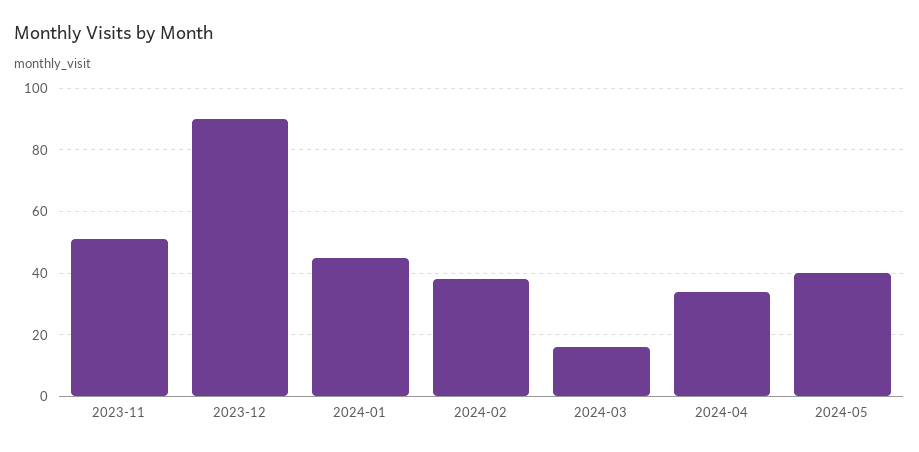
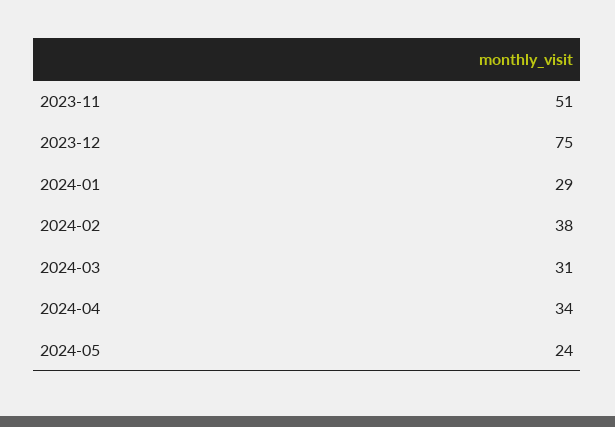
2023-12: 90 -> 75
2024-01: 45 -> 29
2024-03: 15 -> 31
2024-05: 40 -> 24

